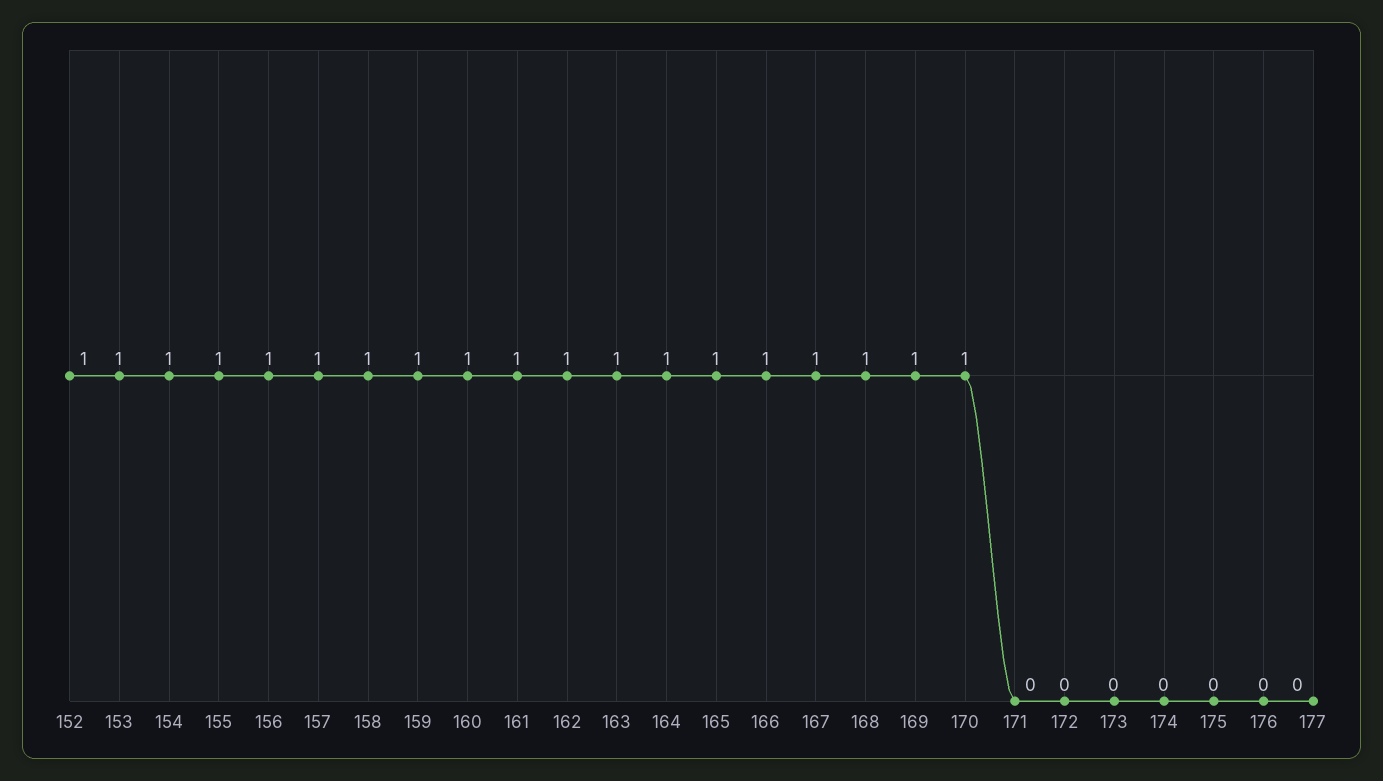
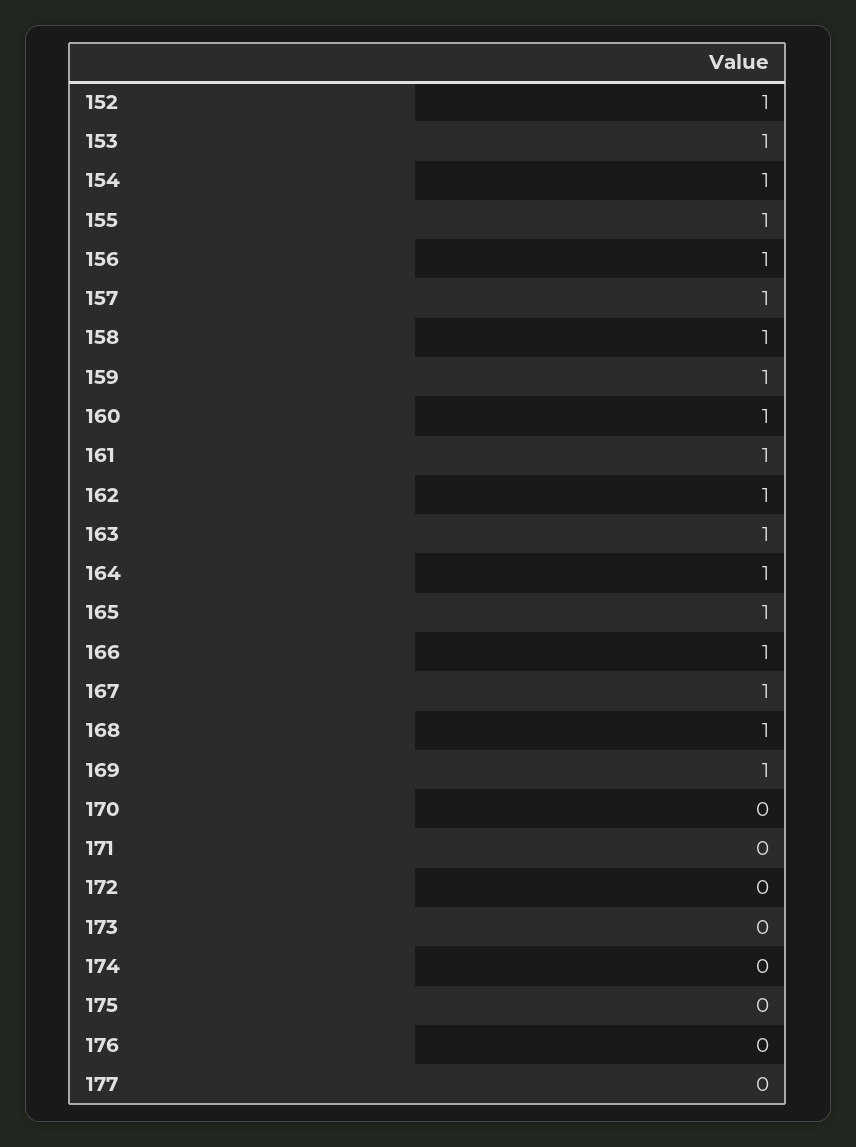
170: 1 -> 0

